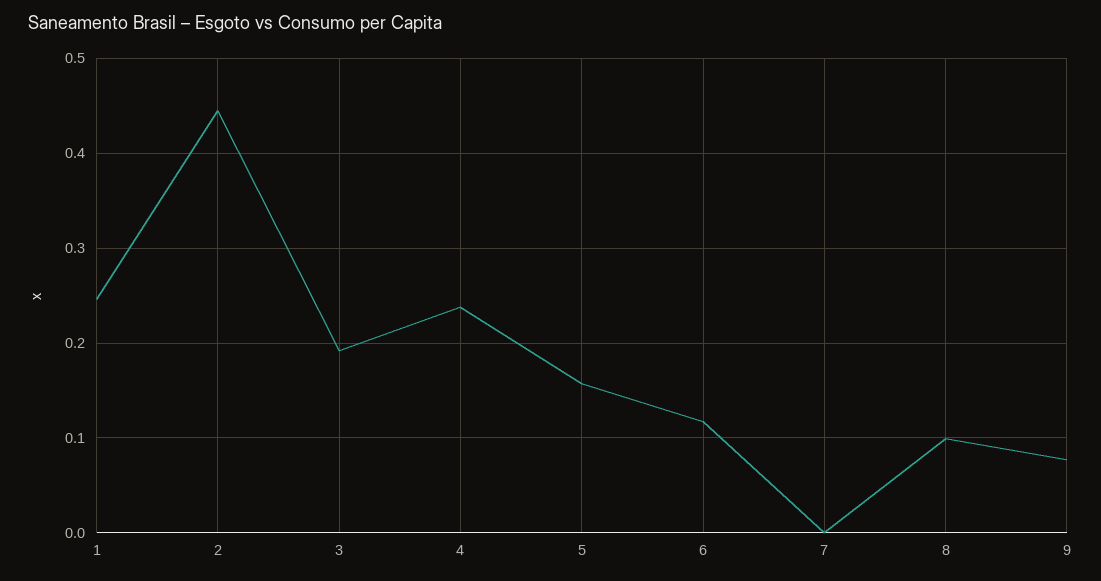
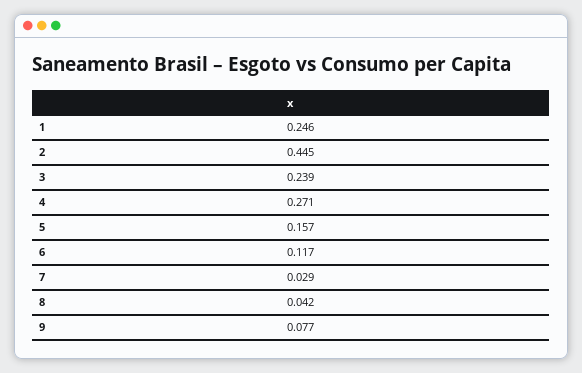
3: 0.19 -> 0.239
4: 0.24 -> 0.271
7: 0 -> 0.029
8: 0.1 -> 0.042

